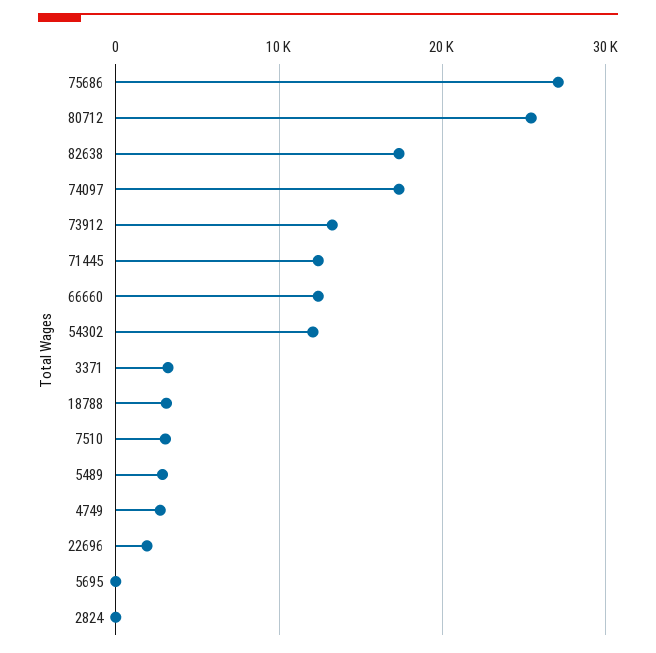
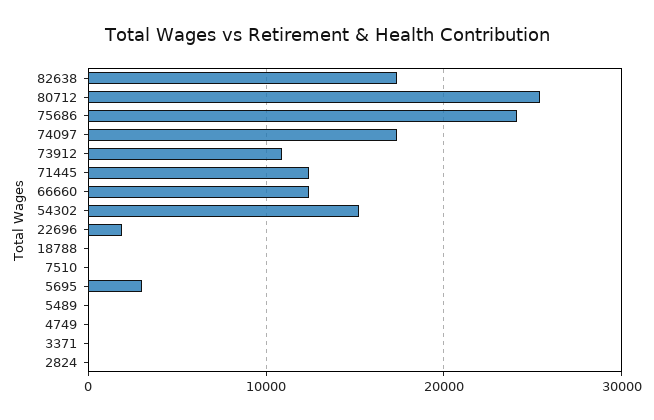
75686: 27000 -> 24000
73912: 13000 -> 11000
54302: 12000 -> 15000
3371: 3000 -> 0
18788: 3000 -> 0
7510: 3000 -> 0
5489: 3000 -> 0
4749: 3000 -> 0
5695: 0 -> 3000

